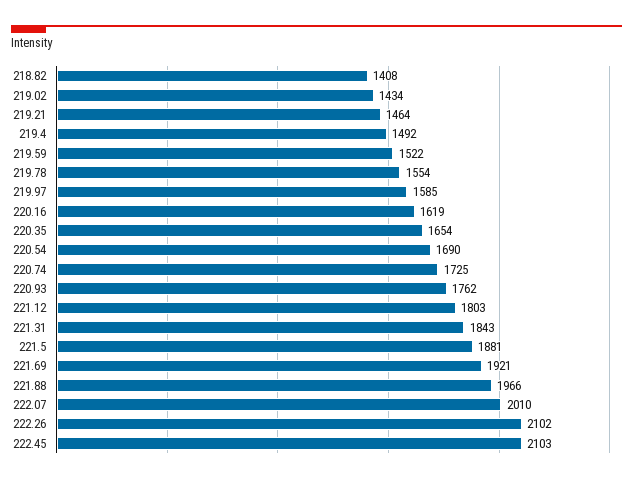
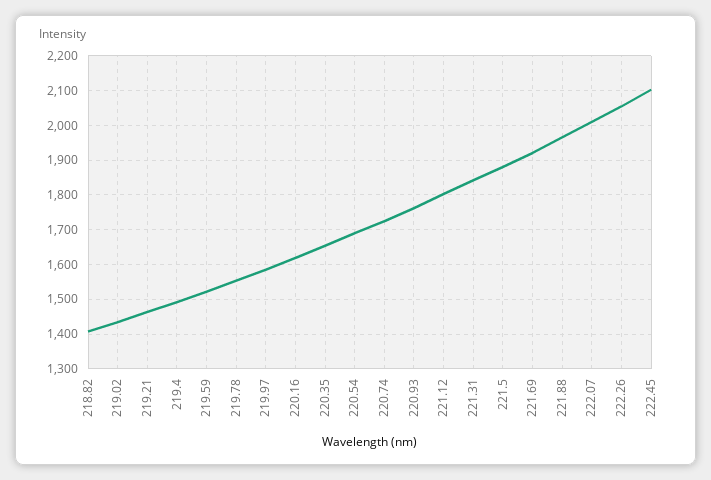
222.26: 2102 -> 2060

